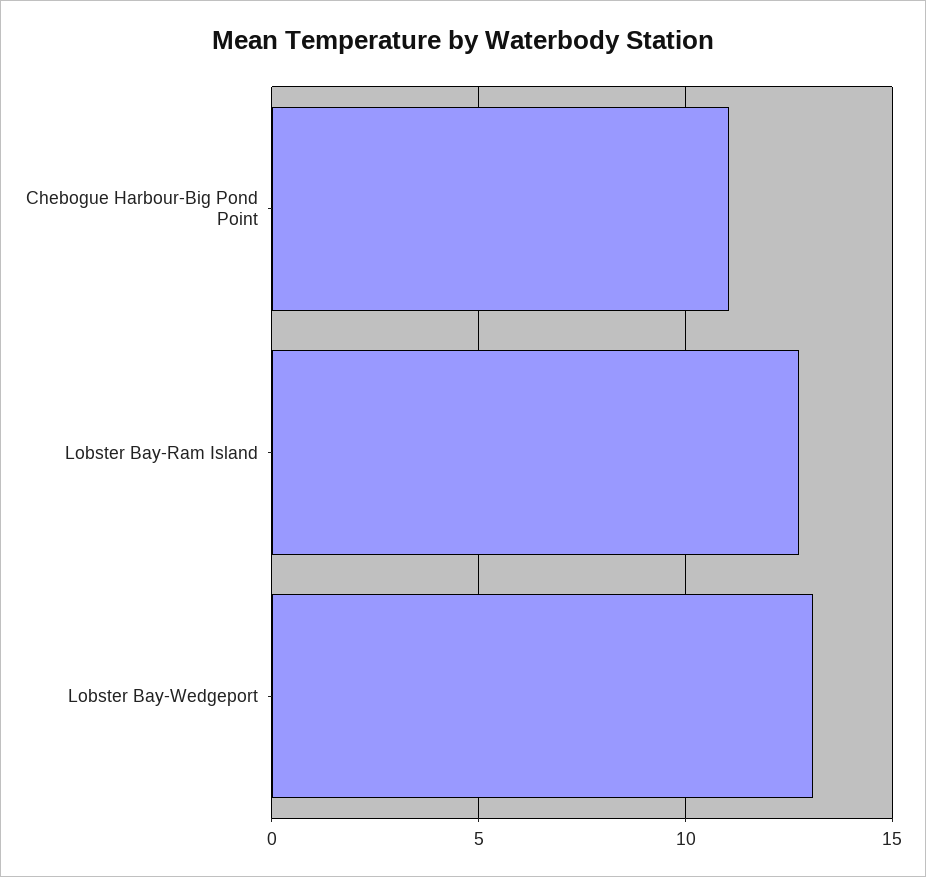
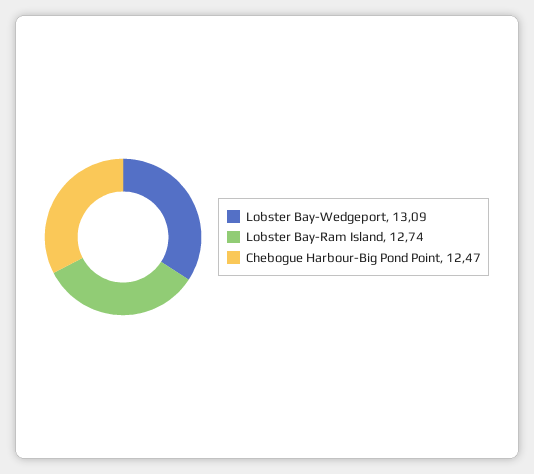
Chebogue Harbour-Big Pond Point: 11 -> 12.47

